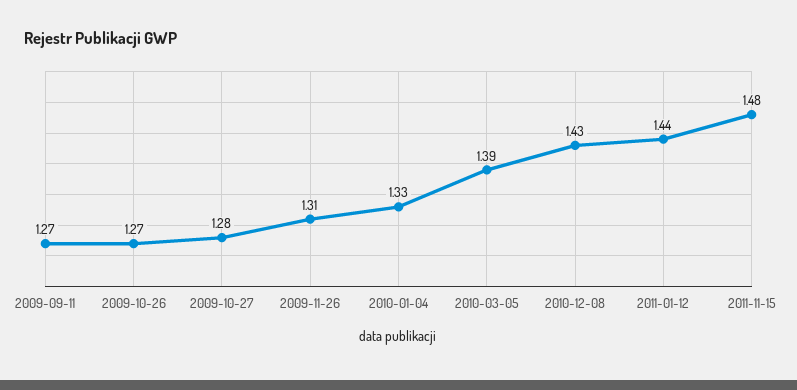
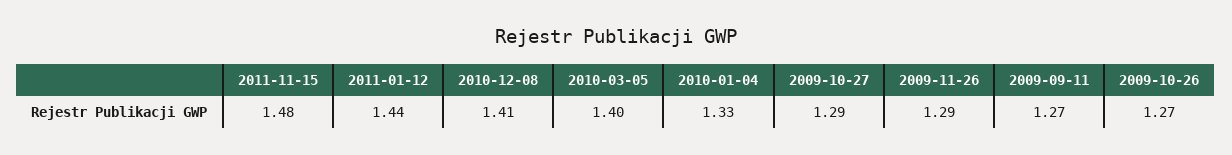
2009-10-27: 1.28 -> 1.29
2009-11-26: 1.31 -> 1.29
2010-03-05: 1.39 -> 1.4
2010-12-08: 1.43 -> 1.41

